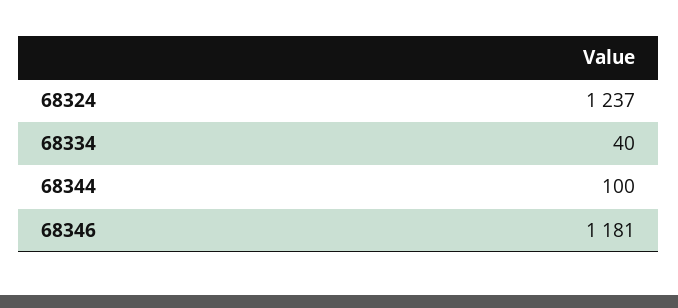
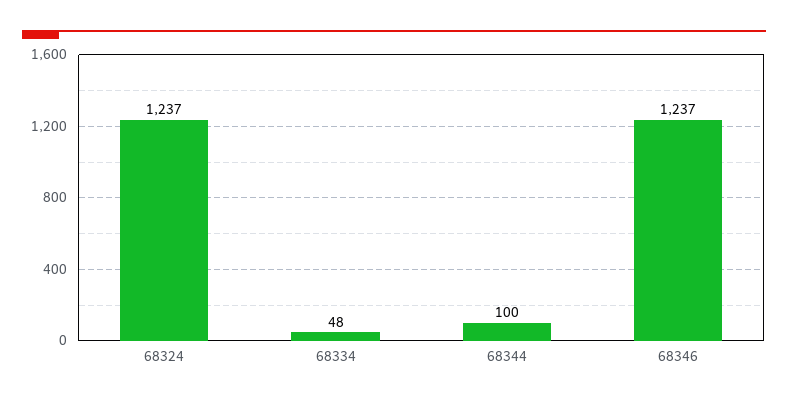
68334: 40 -> 48
68346: 1181 -> 1237

